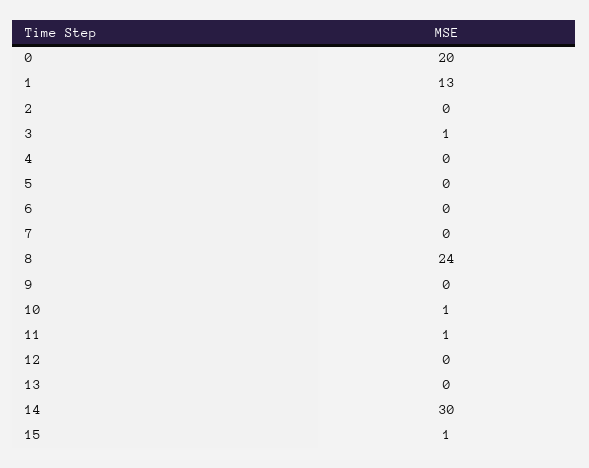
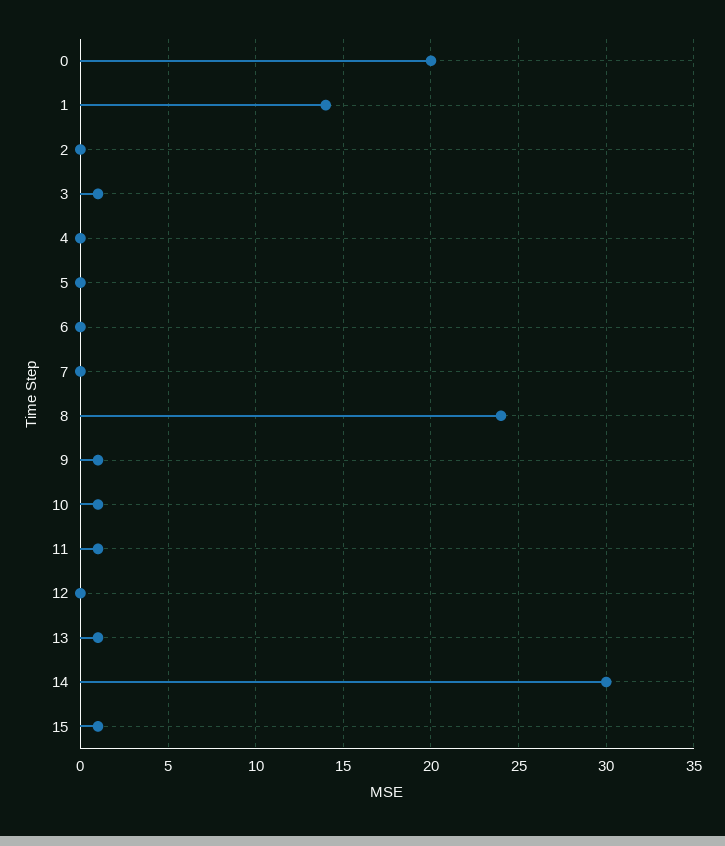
1: 13 -> 14
9: 0 -> 1
13: 0 -> 1

